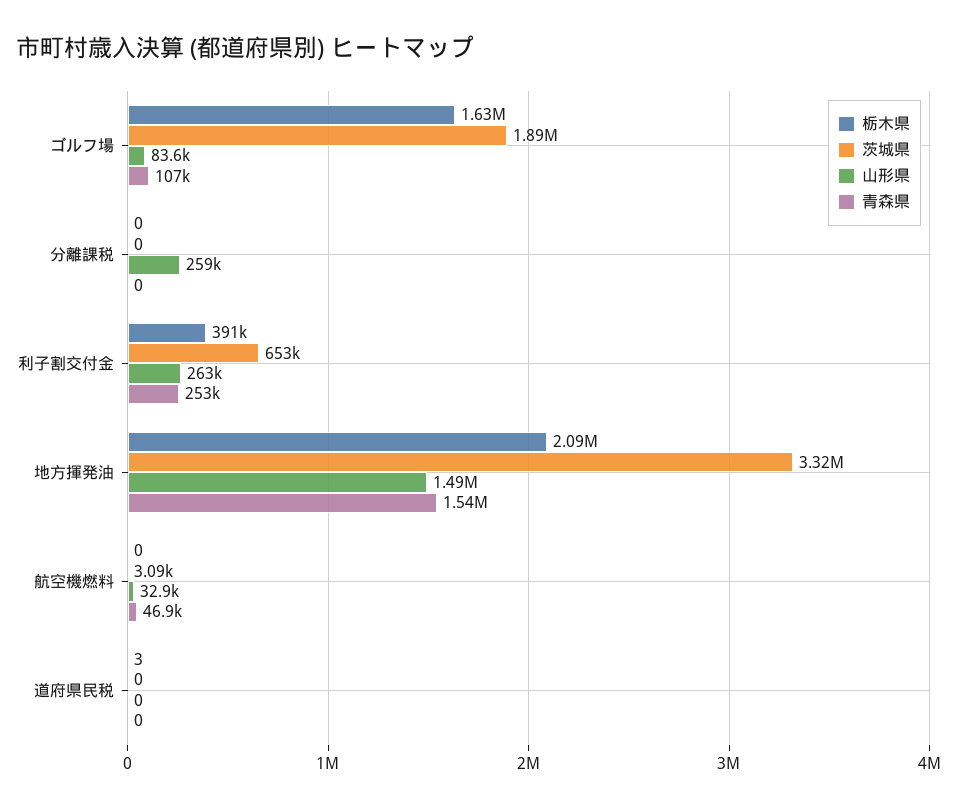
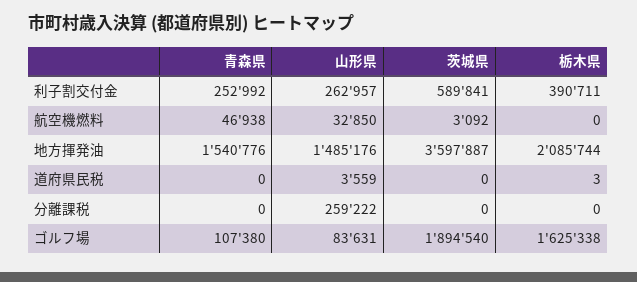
茨城県, 利子割交付金: 653000 -> 589841
茨城県, 地方揮発油: 3320000 -> 3597887
山形県, 道府県民税: 0 -> 3559

